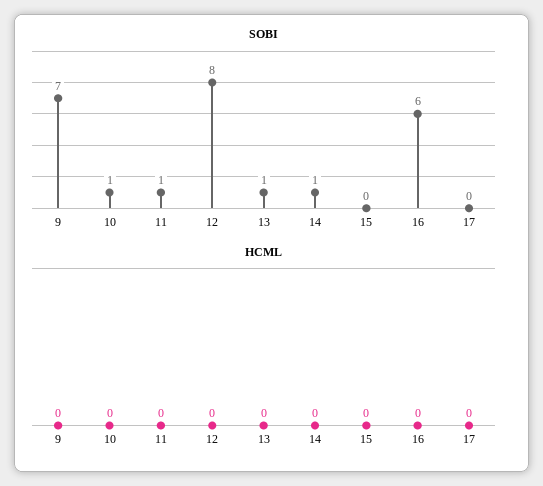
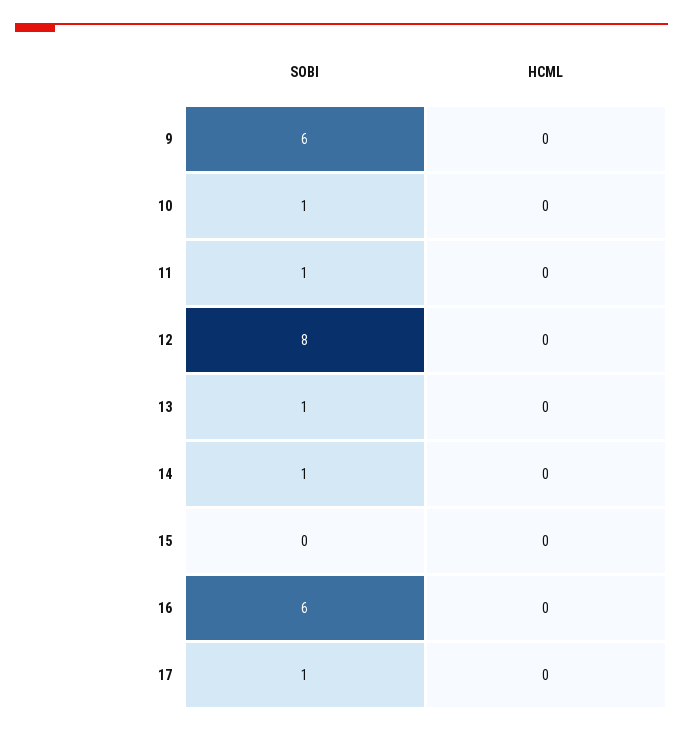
SOBI, 9: 7 -> 6
SOBI, 17: 0 -> 1

